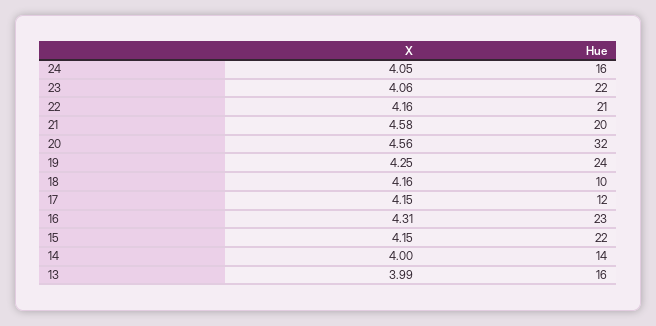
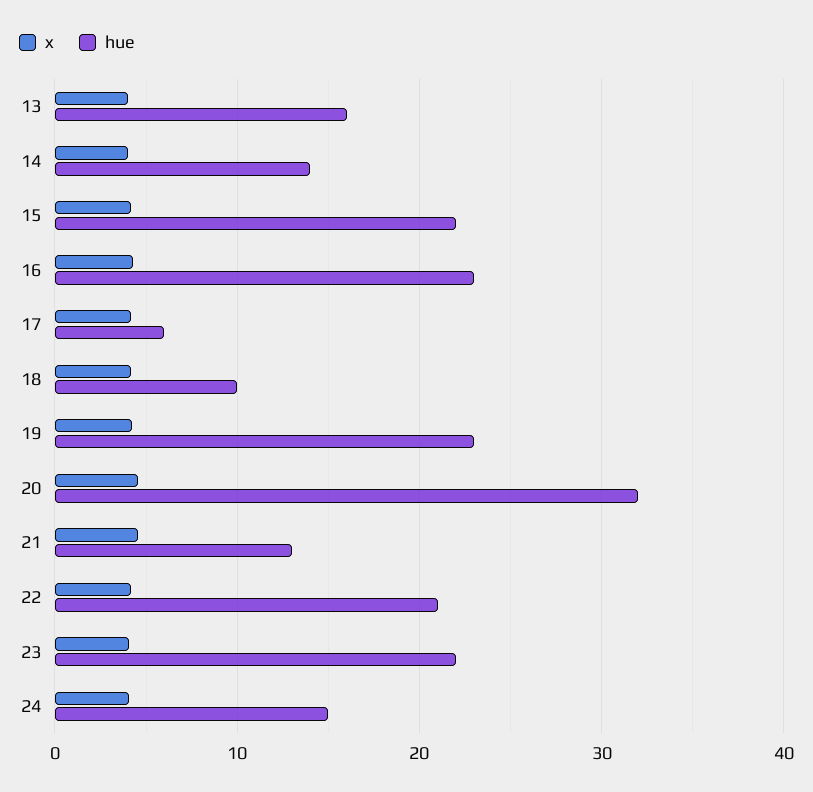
Hue, 24: 16 -> 15
Hue, 21: 20 -> 13
Hue, 19: 24 -> 23
Hue, 17: 12 -> 6

